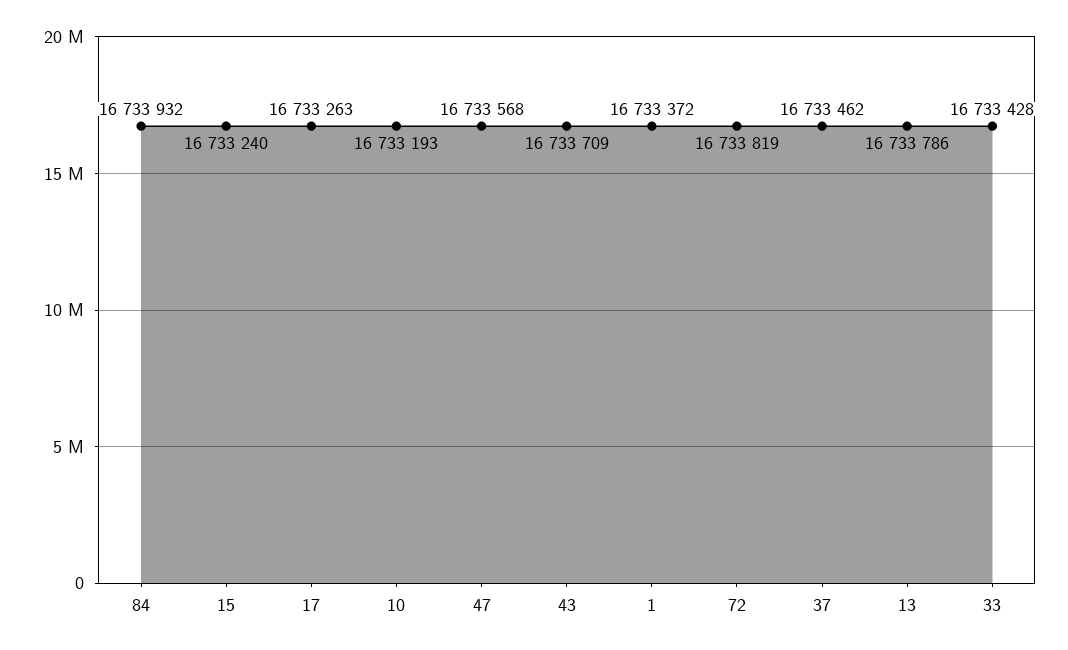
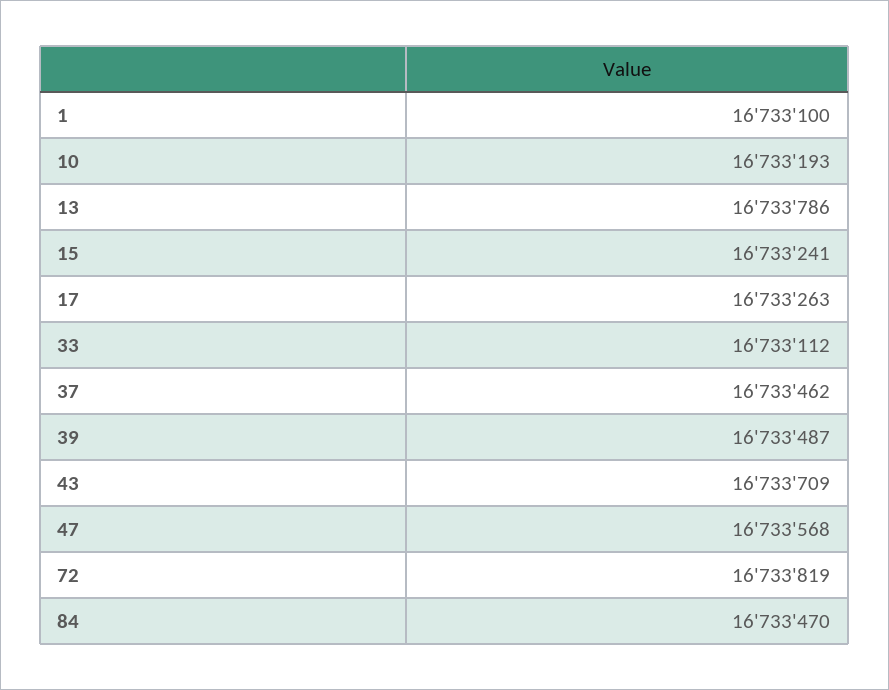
84: 16733932 -> 16733470
15: 16733240 -> 16733241
1: 16733372 -> 16733100
33: 16733428 -> 16733112
39: none -> 16733487

